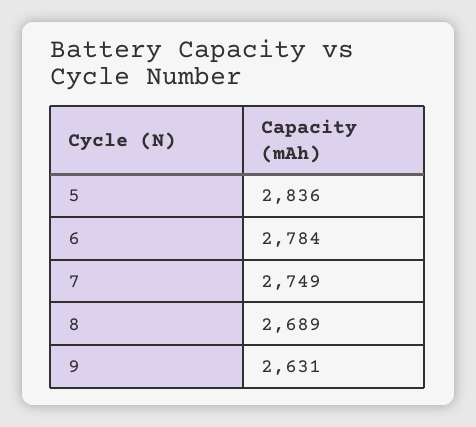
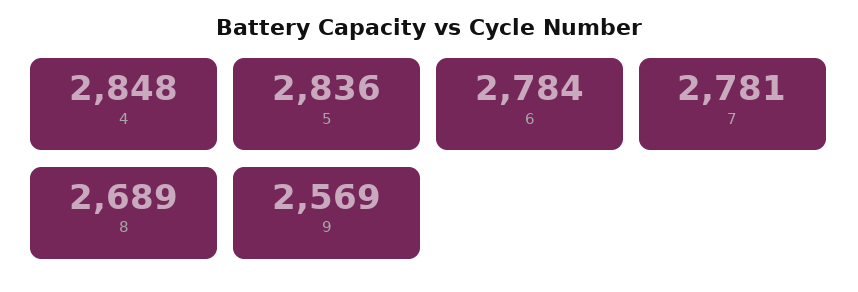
7: 2749 -> 2781
9: 2631 -> 2569
4: none -> 2848

